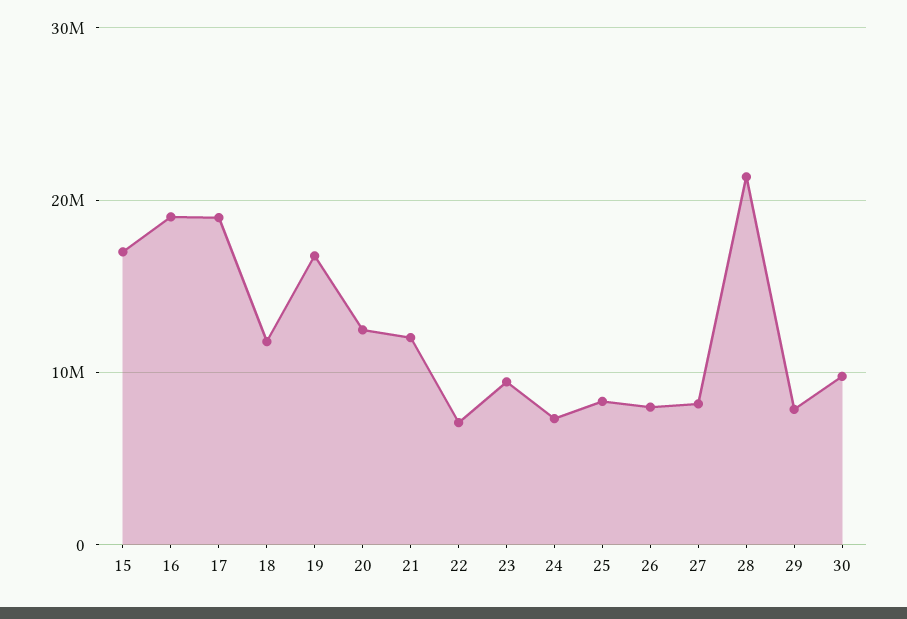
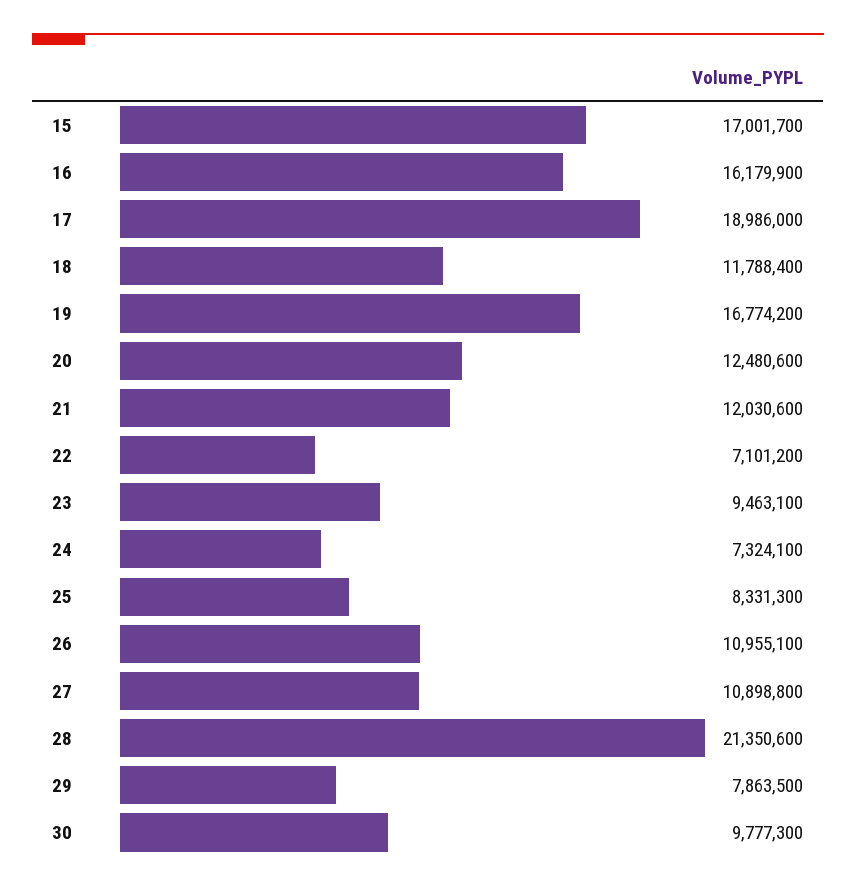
16: 19000000 -> 16179900
26: 8000000 -> 10955100
27: 8000000 -> 10898800

